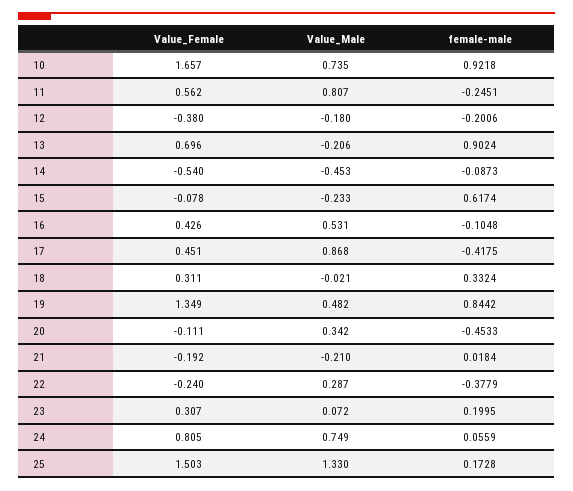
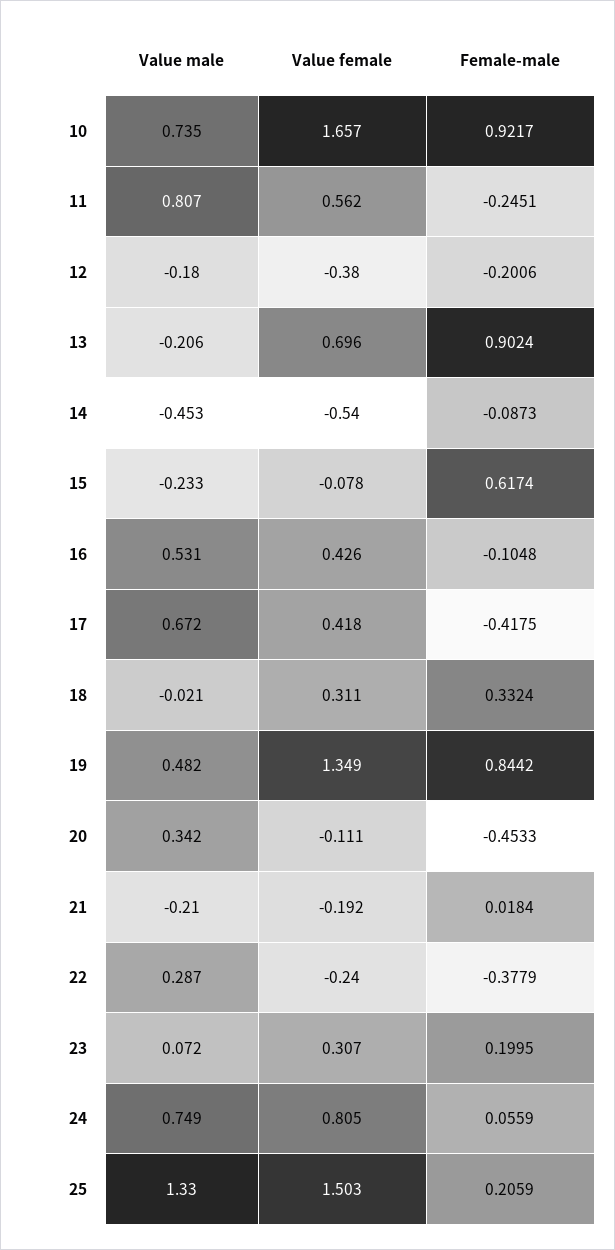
female-male, 10: 0.9218 -> 0.9217
Value_Female, 17: 0.451 -> 0.418
Value_Male, 17: 0.868 -> 0.672
female-male, 25: 0.1728 -> 0.2059

